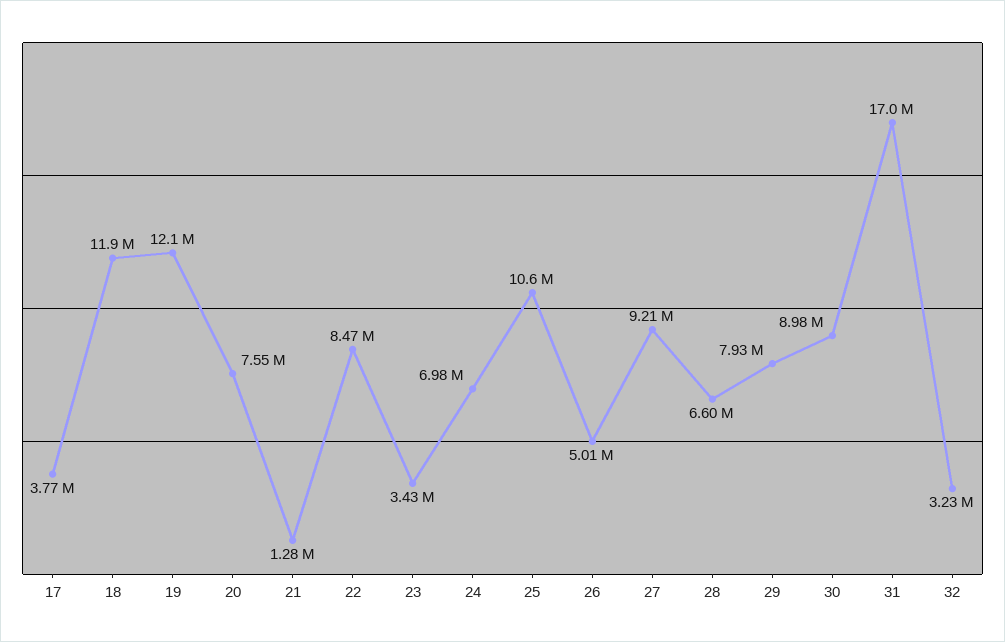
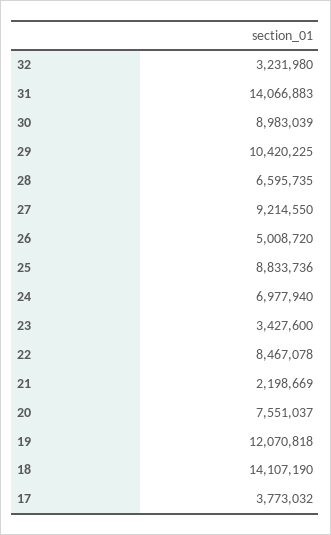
18: 11900000 -> 14107190
21: 1280000 -> 2198669
25: 10600000 -> 8833736
29: 7930000 -> 10420225
31: 17000000 -> 14066883

